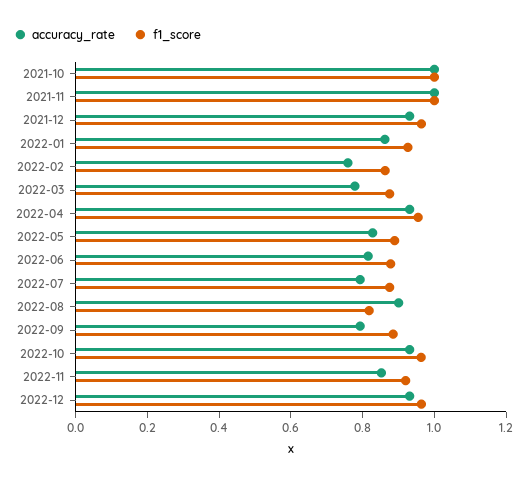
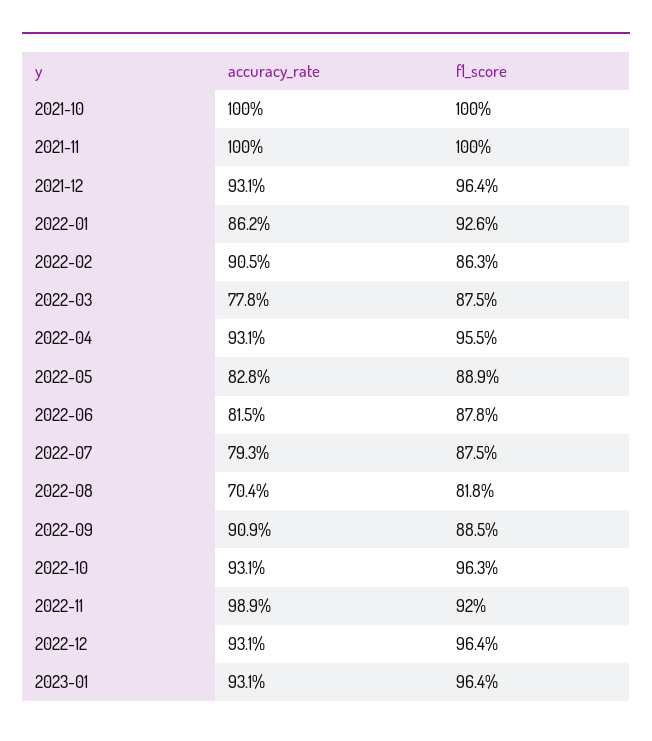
accuracy_rate, 2022-02: 0.75 -> 0.905
accuracy_rate, 2022-08: 0.9 -> 0.704
accuracy_rate, 2022-09: 0.8 -> 0.909
accuracy_rate, 2022-11: 0.85 -> 0.989
accuracy_rate, 2023-01: none -> 0.931
f1_score, 2023-01: none -> 0.964

